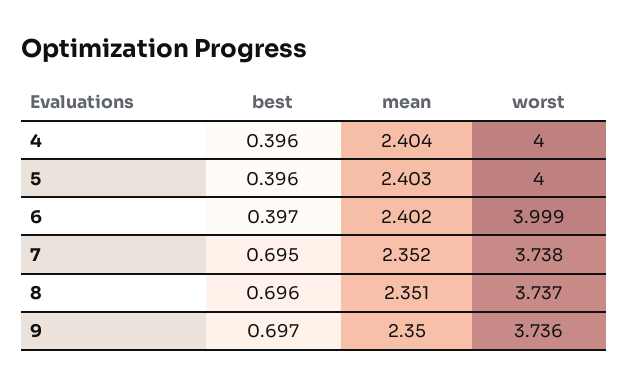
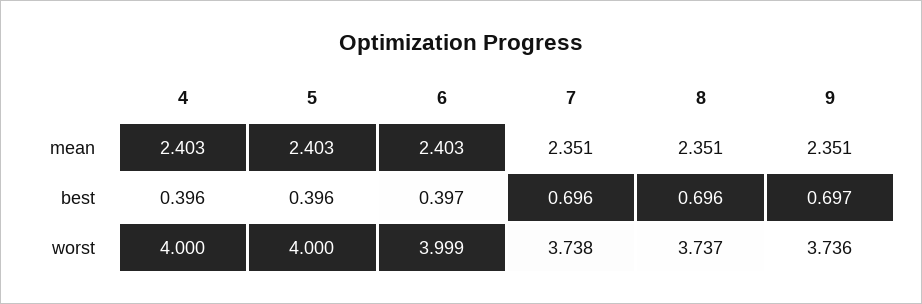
mean, 4: 2.404 -> 2.403
mean, 6: 2.402 -> 2.403
best, 7: 0.695 -> 0.696
mean, 7: 2.352 -> 2.351
mean, 9: 2.35 -> 2.351

